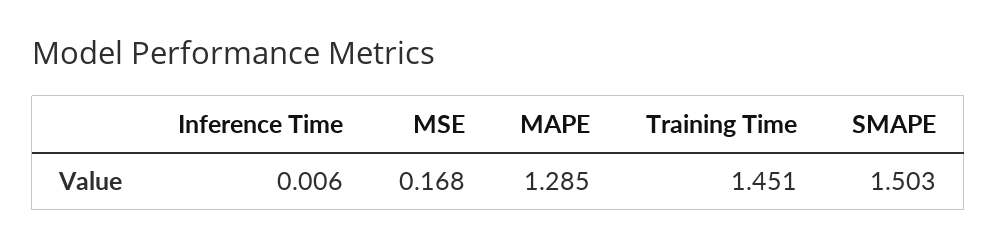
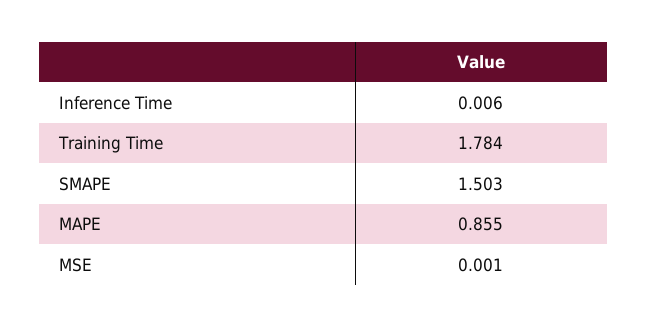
MSE: 0.168 -> 0.001
MAPE: 1.285 -> 0.855
Training Time: 1.451 -> 1.784

